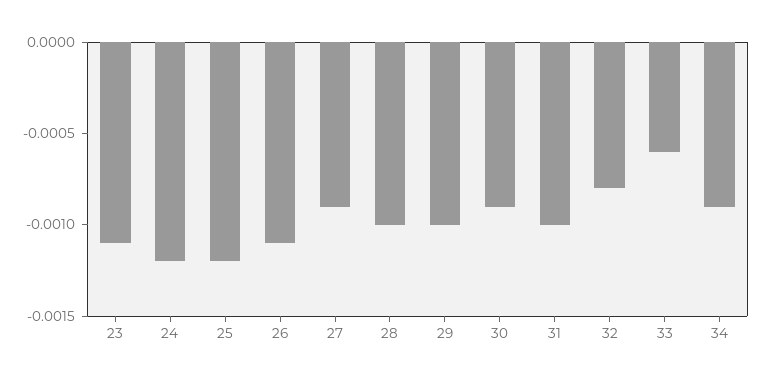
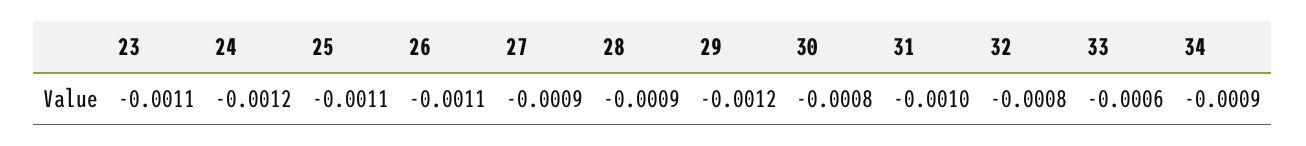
25: -0.0012 -> -0.0011
28: -0.001 -> -0.0009
29: -0.001 -> -0.0012
30: -0.0009 -> -0.0008

